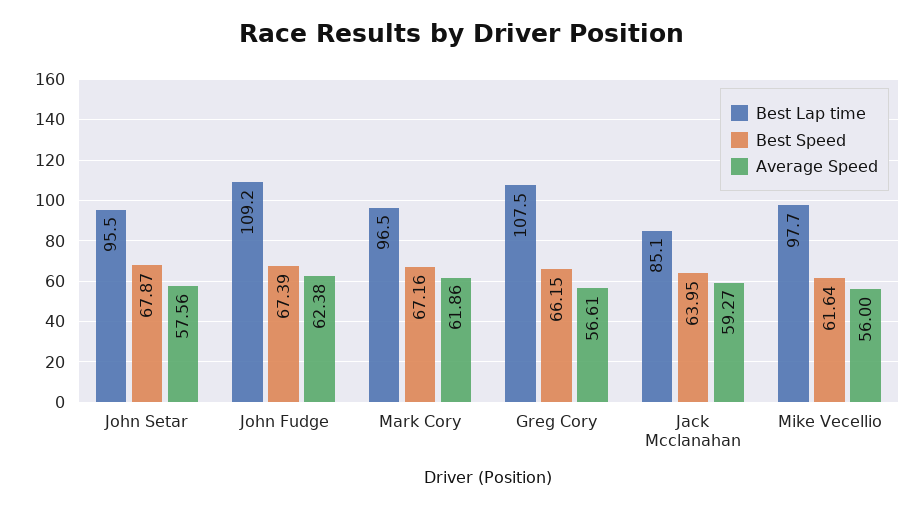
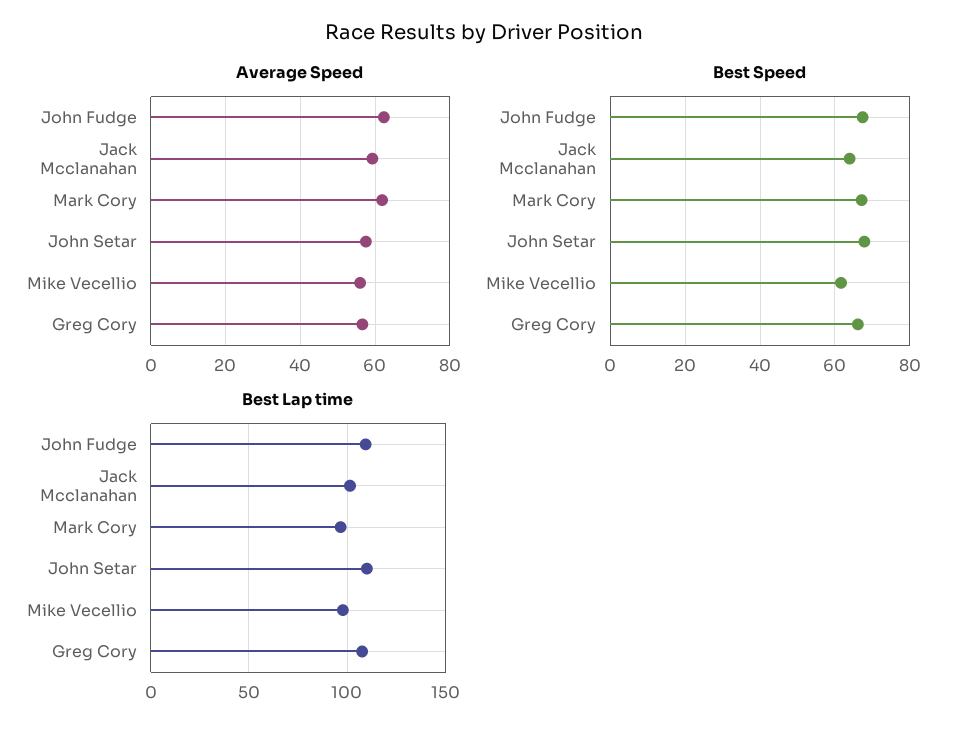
Best Lap time, John Setar: 95.5 -> 110
Best Lap time, Jack Mcclanahan: 85.1 -> 100

